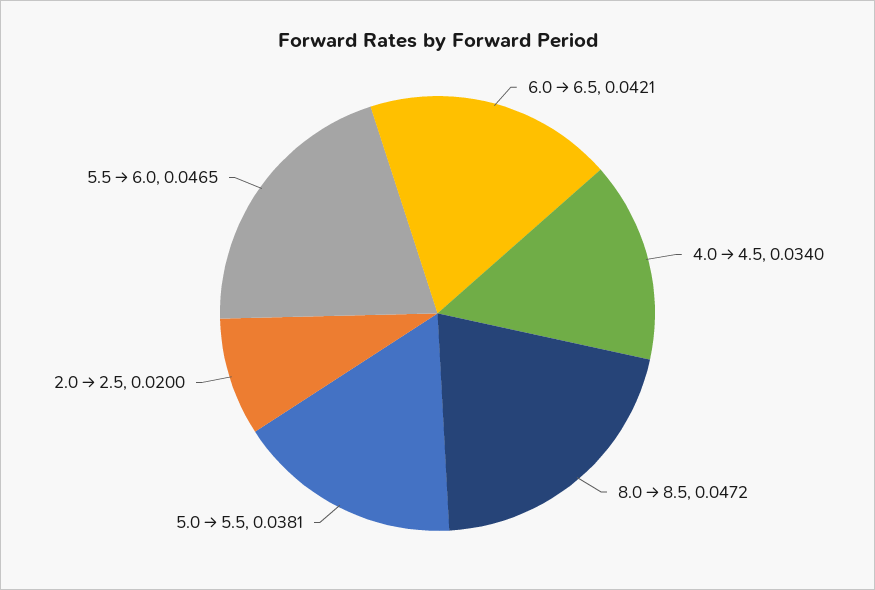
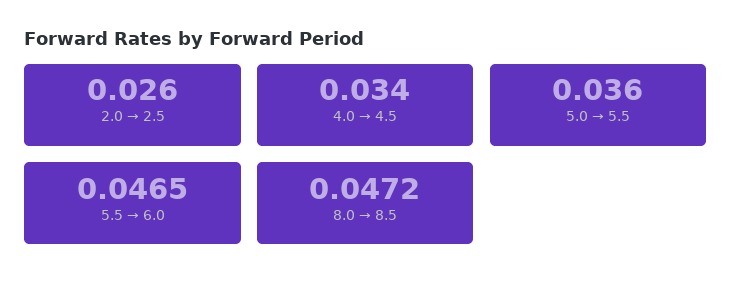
6.0 → 6.5: 0.0421 -> none
5.0 → 5.5: 0.0381 -> 0.036
2.0 → 2.5: 0.02 -> 0.026

